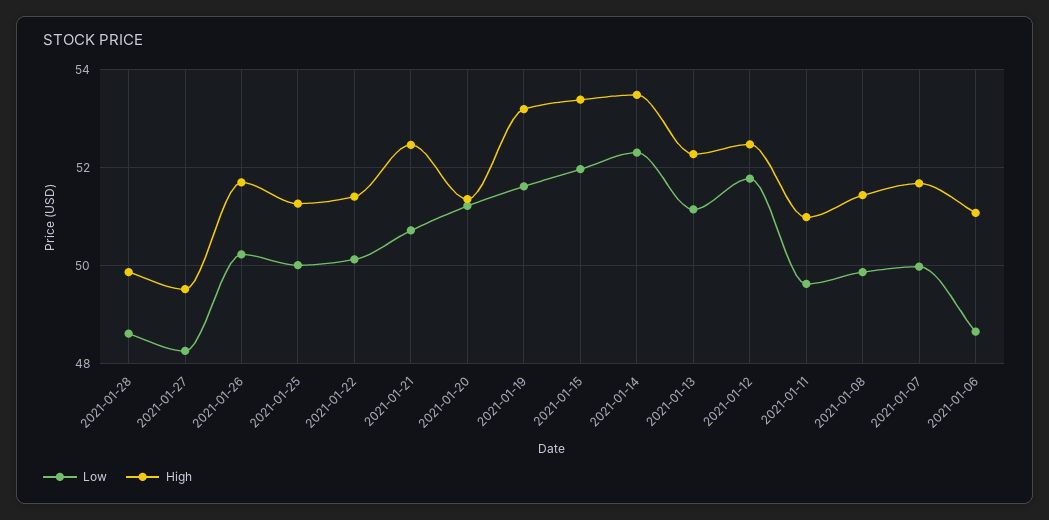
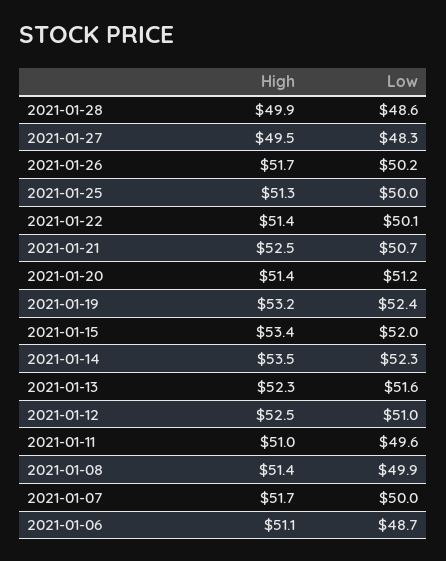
Low, 2021-01-19: 51.6 -> 52.4
Low, 2021-01-13: 51.2 -> 51.6
Low, 2021-01-12: 51.8 -> 51

